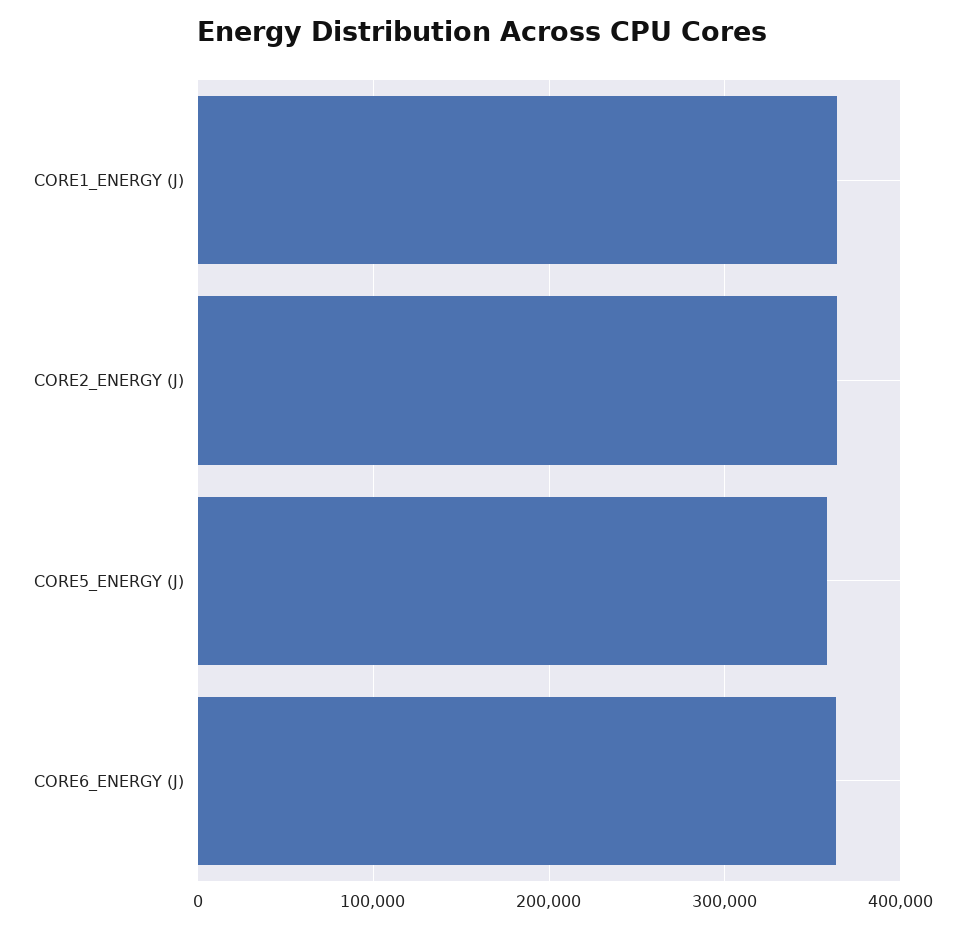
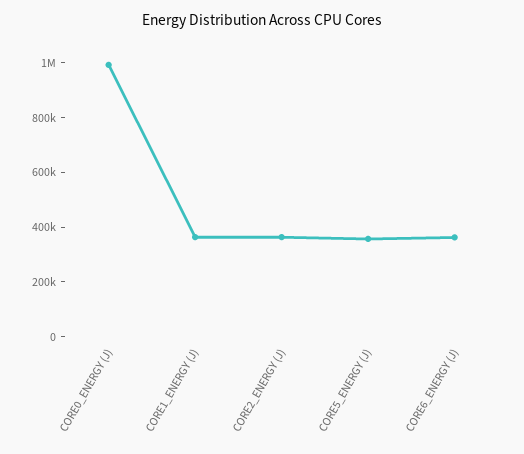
CORE0_ENERGY (J): none -> 1000000

